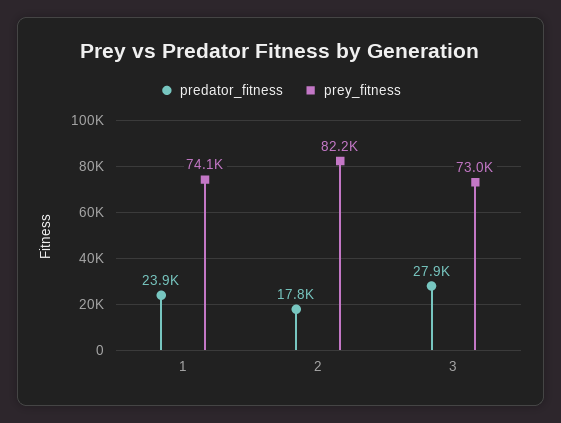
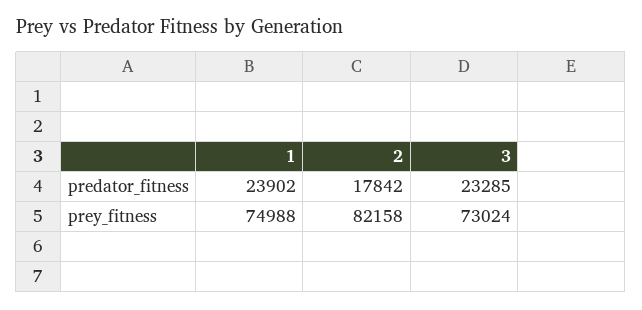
prey_fitness, 1: 74100 -> 74988
predator_fitness, 3: 27900 -> 23285

